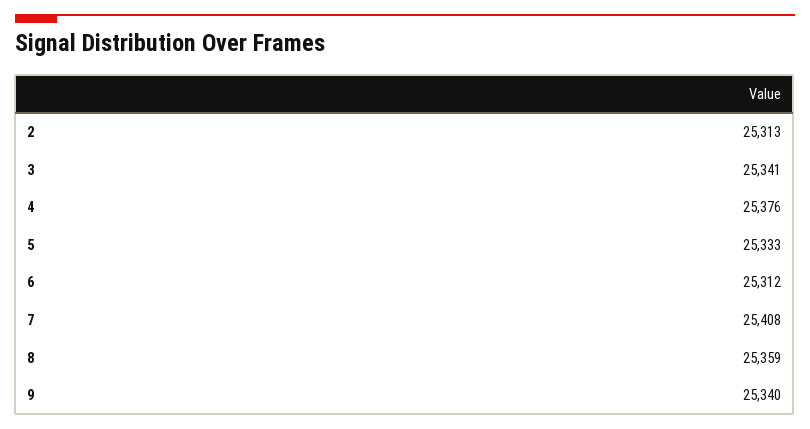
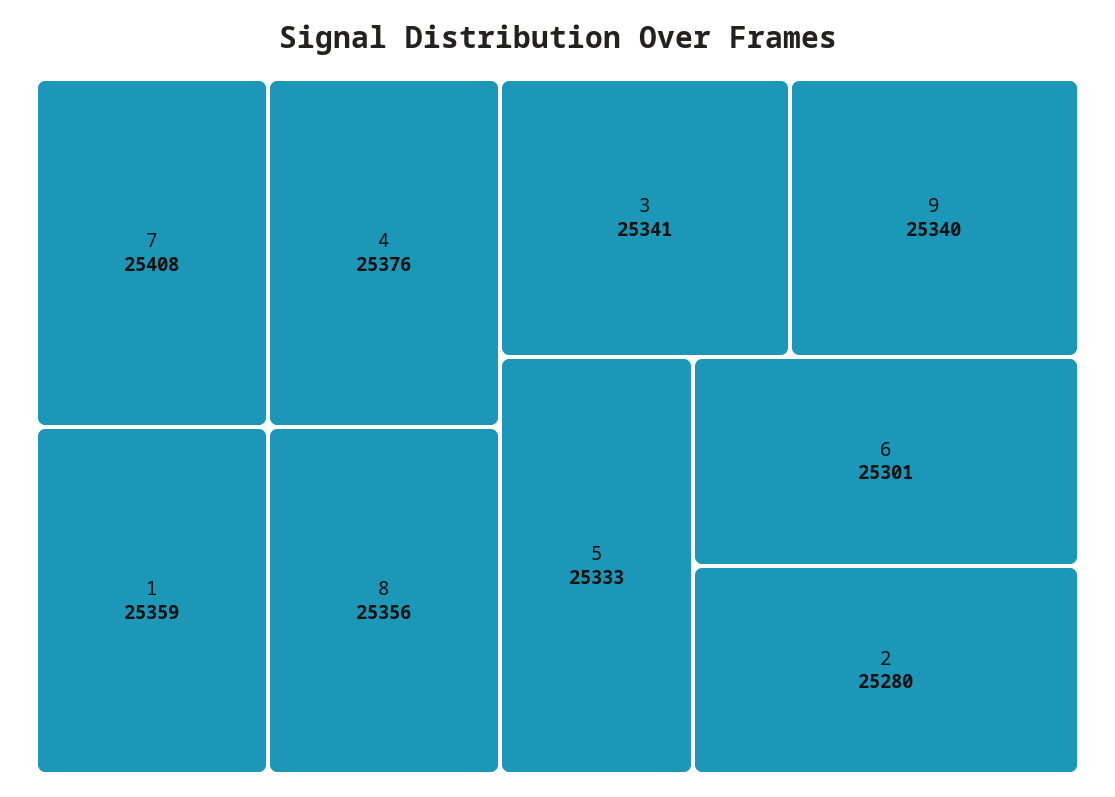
2: 25313 -> 25280
6: 25312 -> 25301
8: 25359 -> 25356
1: none -> 25359

